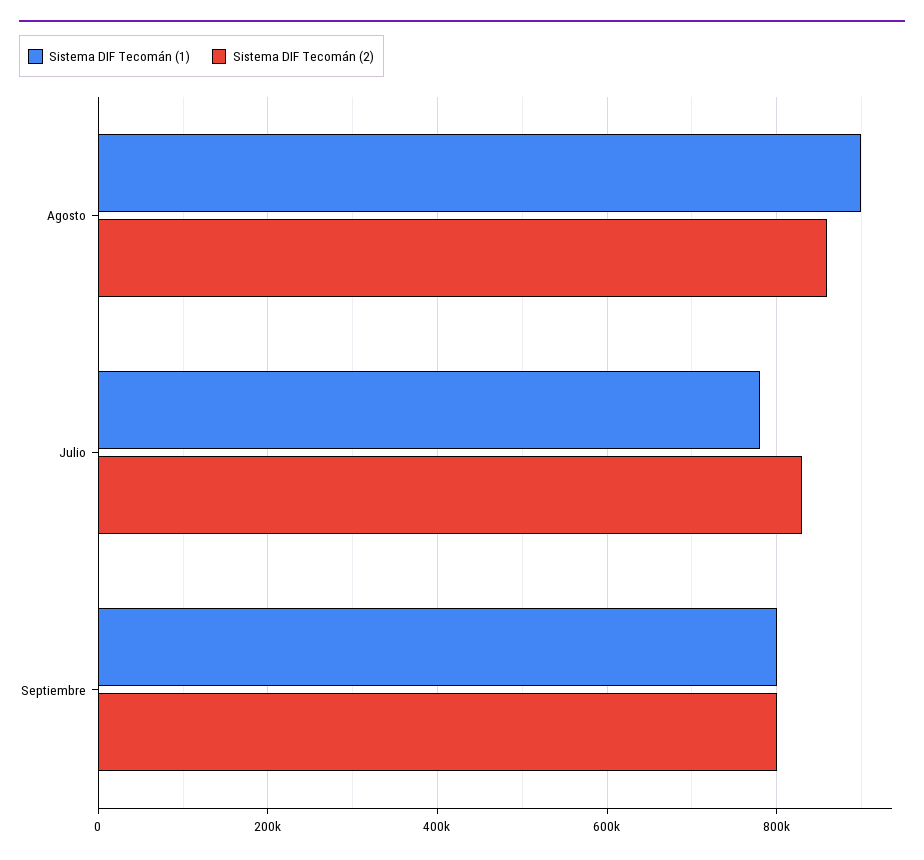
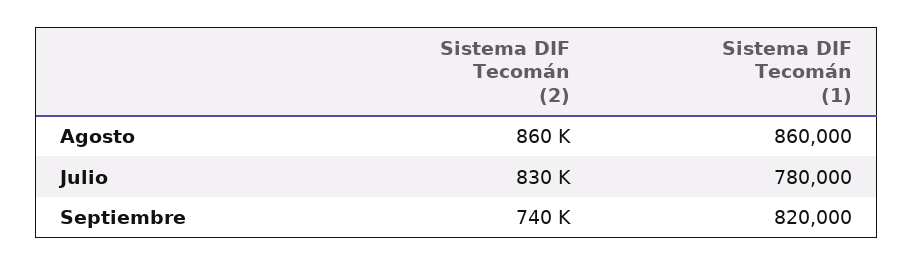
Sistema DIF Tecomán (1), Agosto: 900000 -> 860000
Sistema DIF Tecomán (1), Septiembre: 800000 -> 820000
Sistema DIF Tecomán (2), Septiembre: 800000 -> 740000

